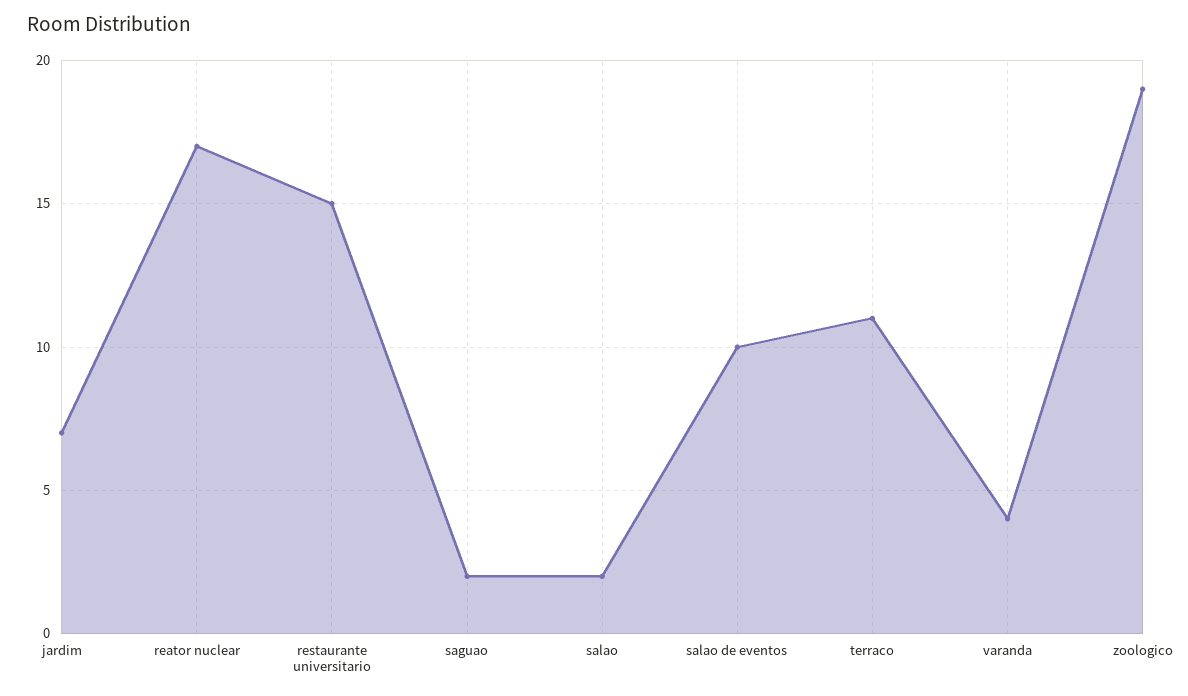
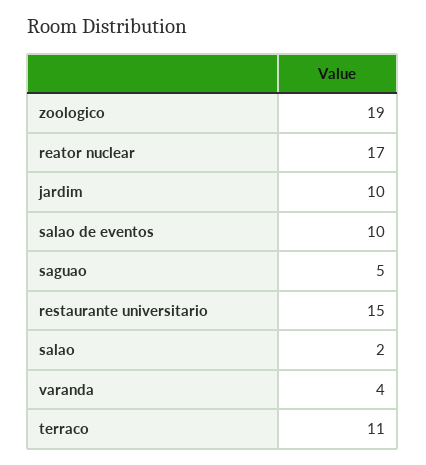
jardim: 7 -> 10
saguao: 2 -> 5

